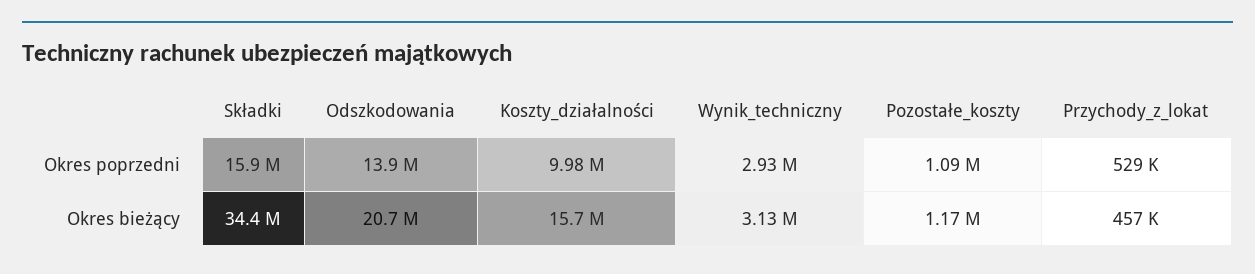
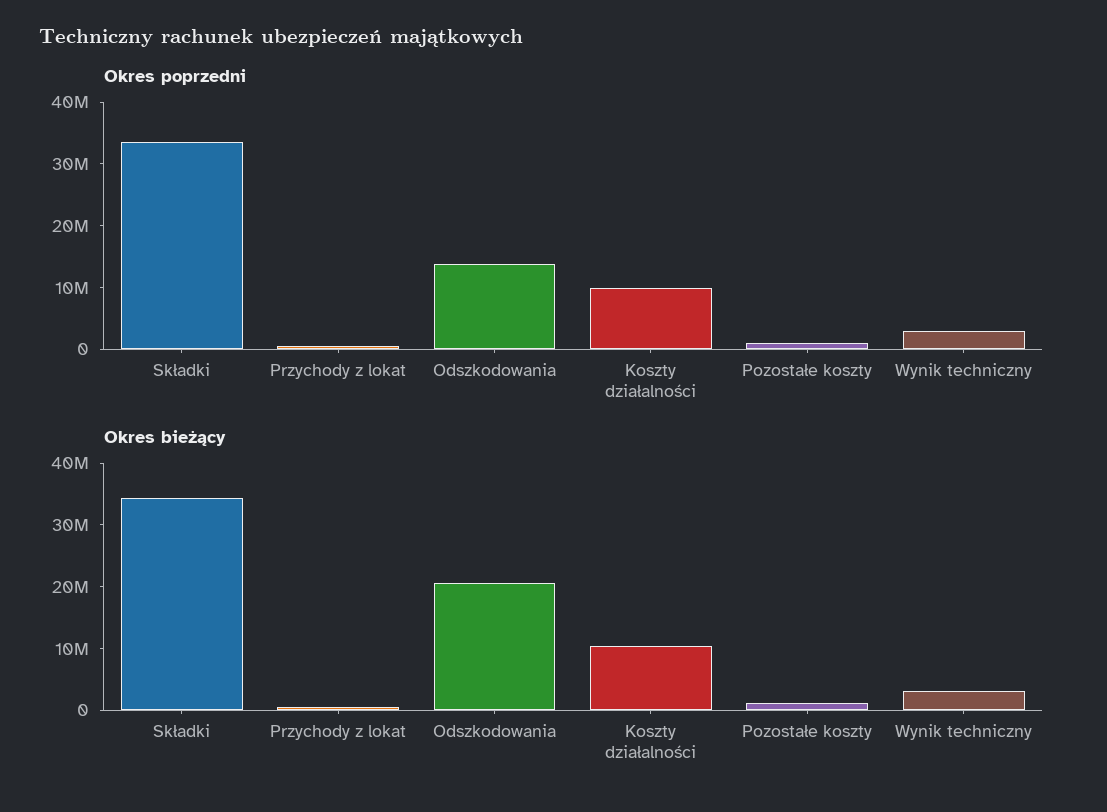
Okres poprzedni, Składki: 15900000 -> 34000000
Okres bieżący, Koszty_działalności: 15700000 -> 10000000

